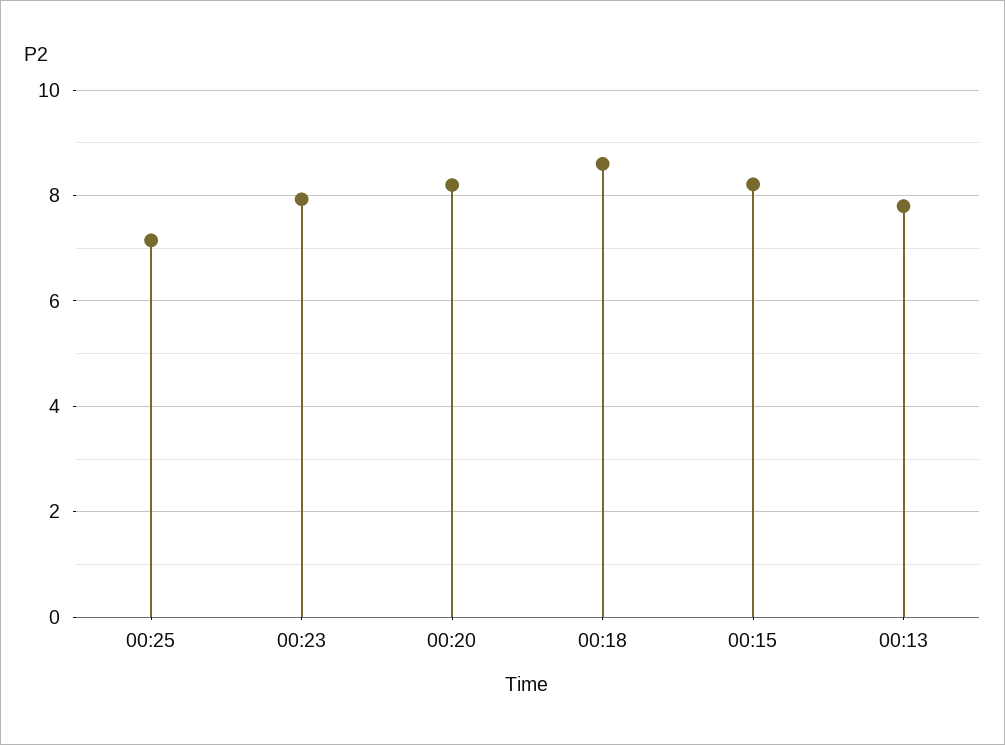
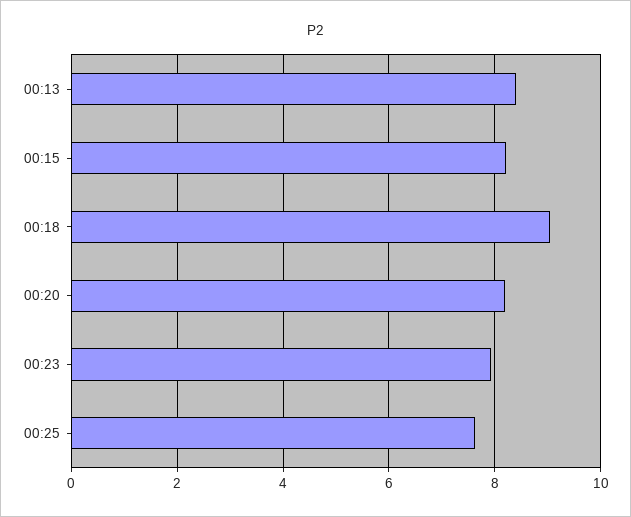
00:25: 7.2 -> 7.6
00:18: 8.6 -> 9
00:13: 7.8 -> 8.4

